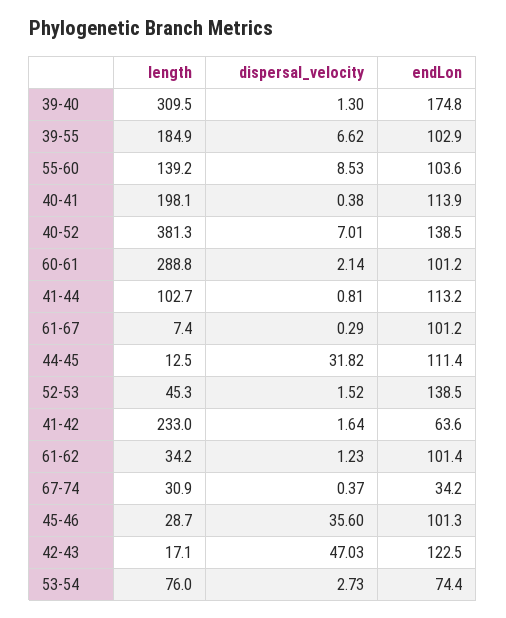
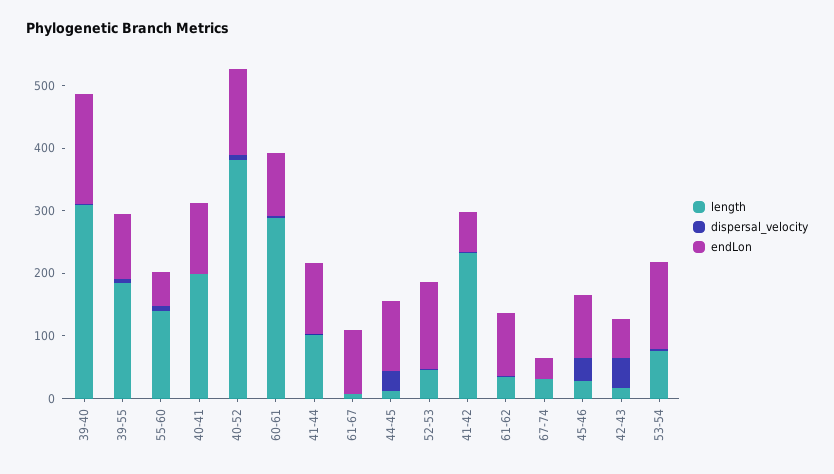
endLon, 55-60: 103.6 -> 60
endLon, 42-43: 122.5 -> 60
endLon, 53-54: 74.4 -> 140

